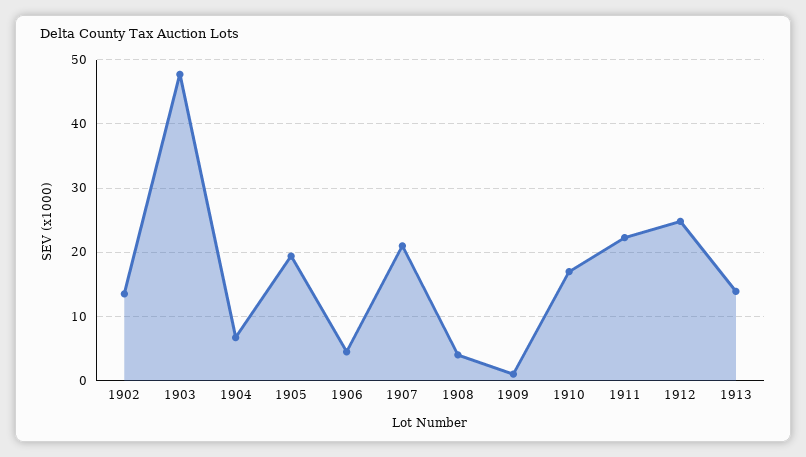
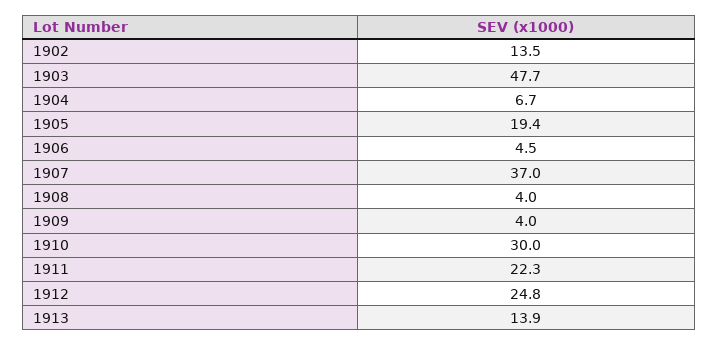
1907: 21 -> 37
1909: 1 -> 4
1910: 17 -> 30

